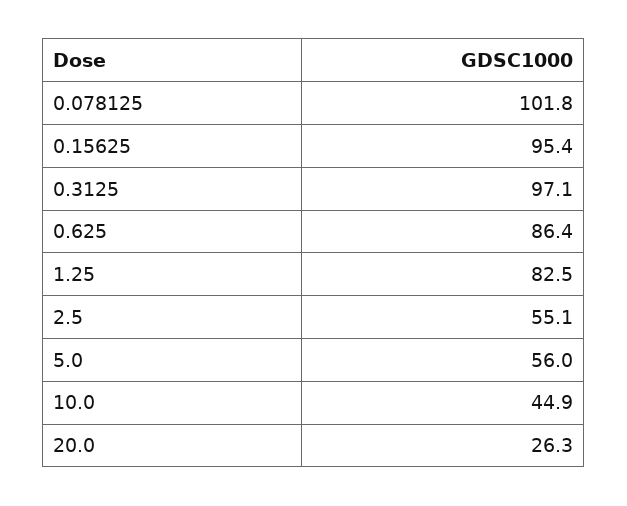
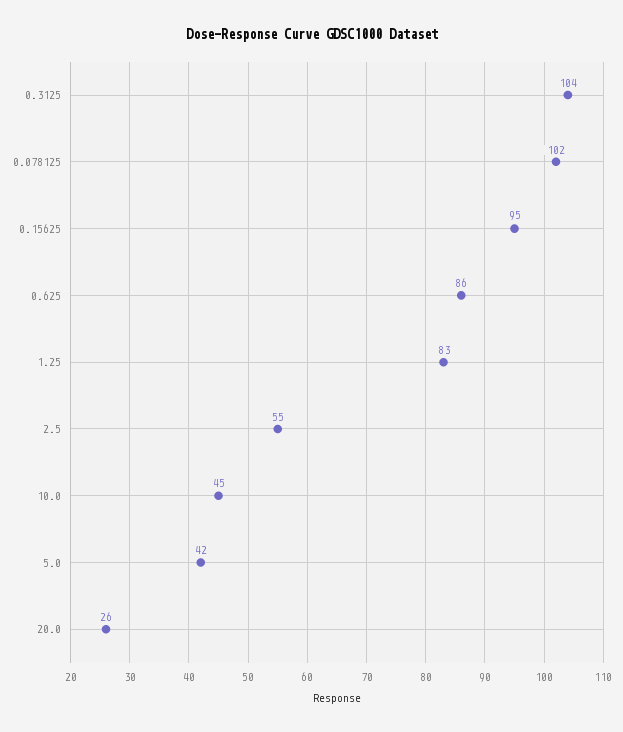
0.3125: 97.1 -> 104
5.0: 56 -> 42

